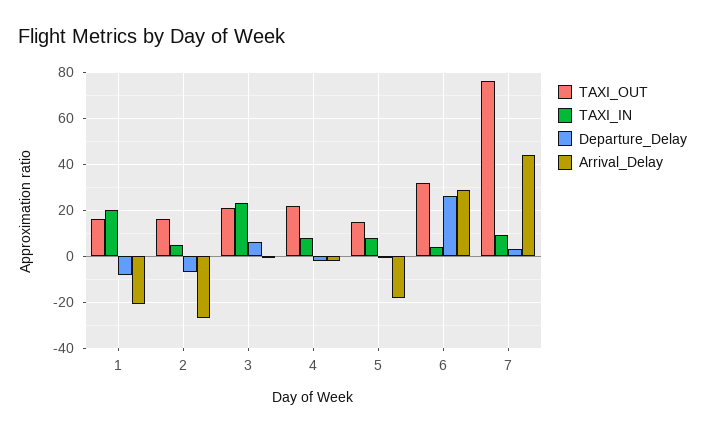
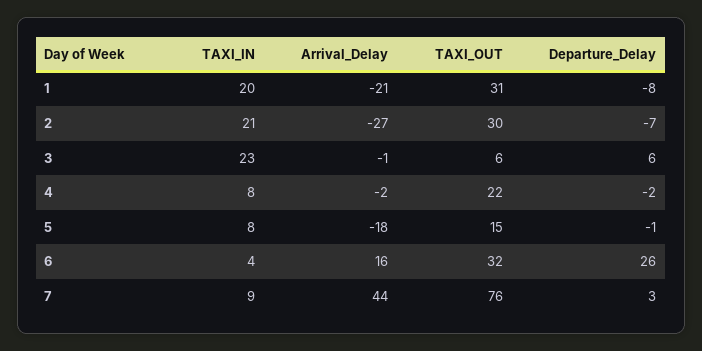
TAXI_OUT, 1: 15 -> 31
TAXI_OUT, 2: 15 -> 30
TAXI_IN, 2: 5 -> 21
TAXI_OUT, 3: 20 -> 6
Arrival_Delay, 6: 30 -> 16

